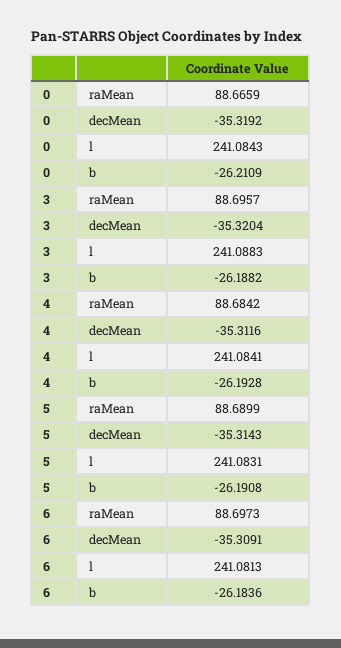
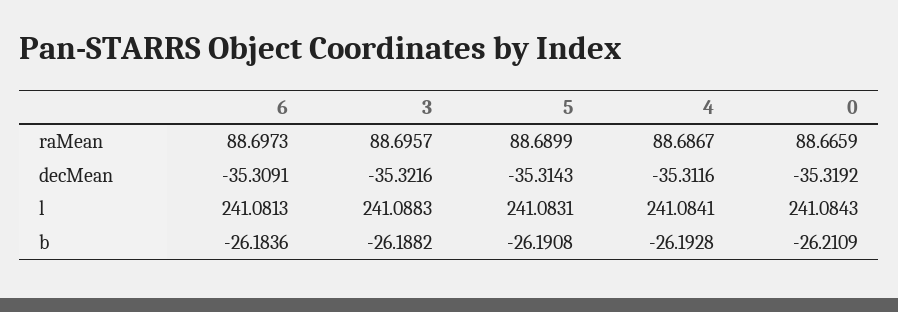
3, decMean: -35.3204 -> -35.3216
4, raMean: 88.6842 -> 88.6867

